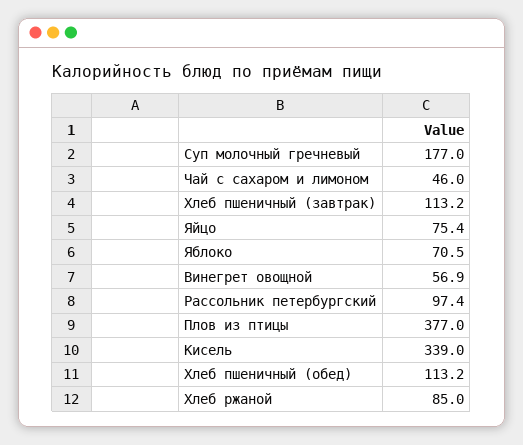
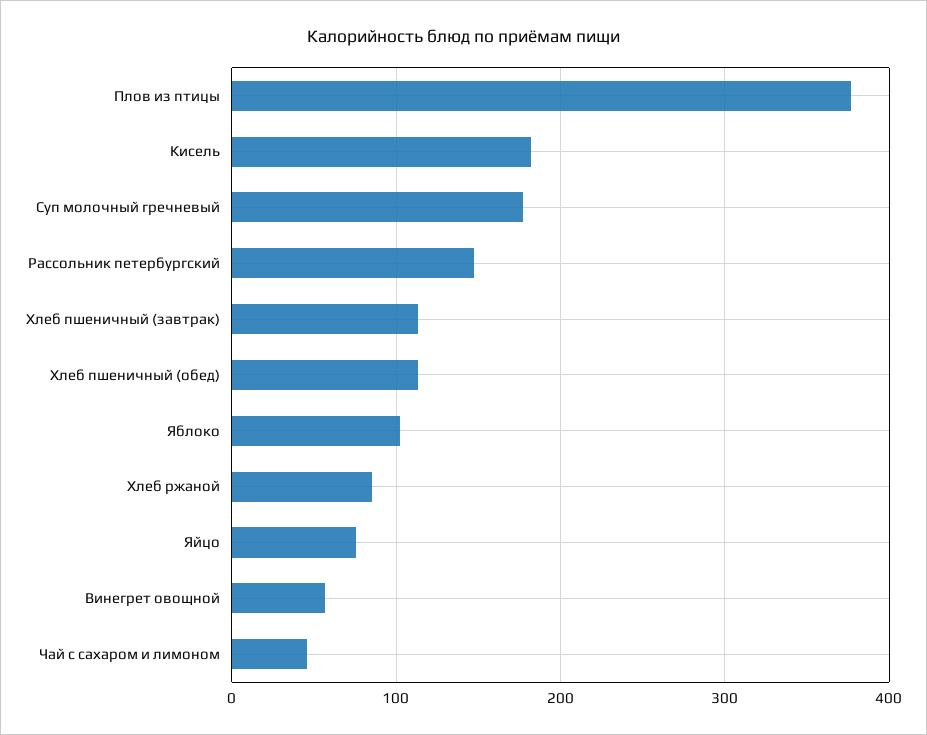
Яблоко: 70.5 -> 100
Рассольник петербургский: 97.4 -> 150
Кисель: 339 -> 180

